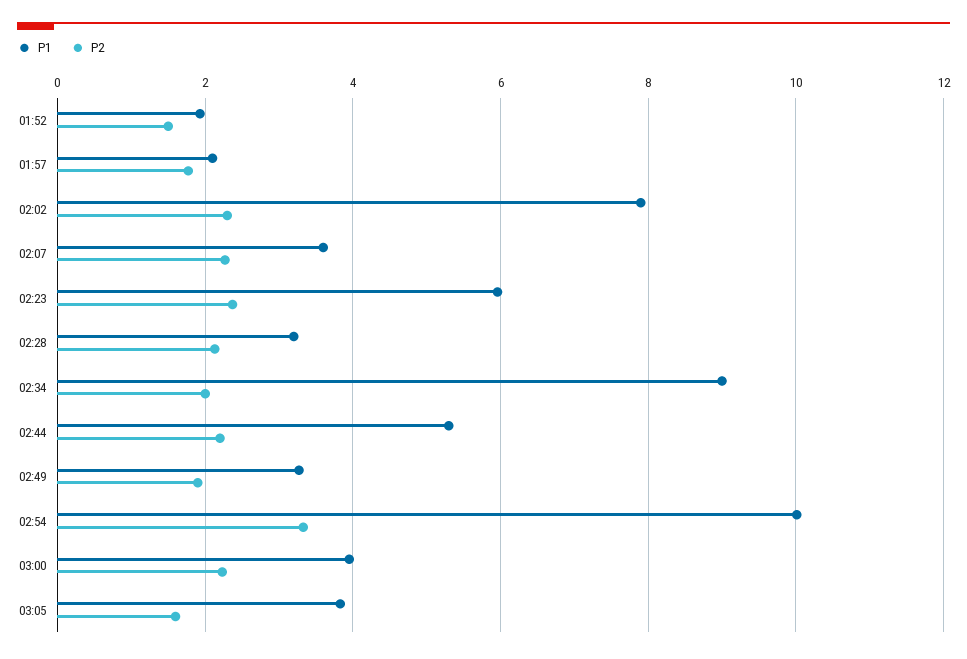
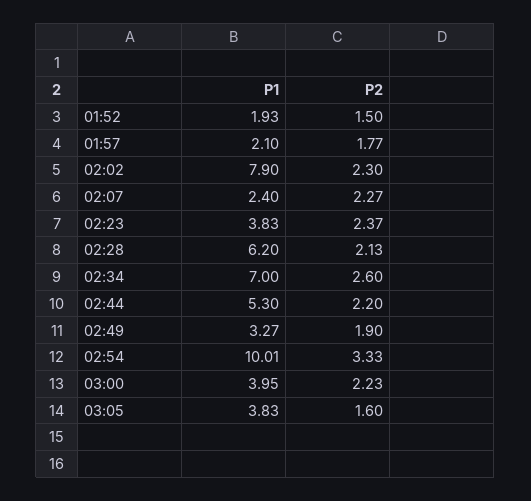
P1, 02:07: 3.6 -> 2.4
P1, 02:23: 6 -> 3.83
P1, 02:28: 3.2 -> 6.2
P1, 02:34: 9 -> 7
P2, 02:34: 2 -> 2.6

